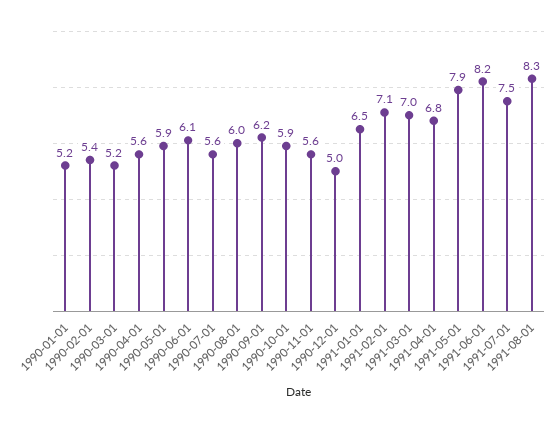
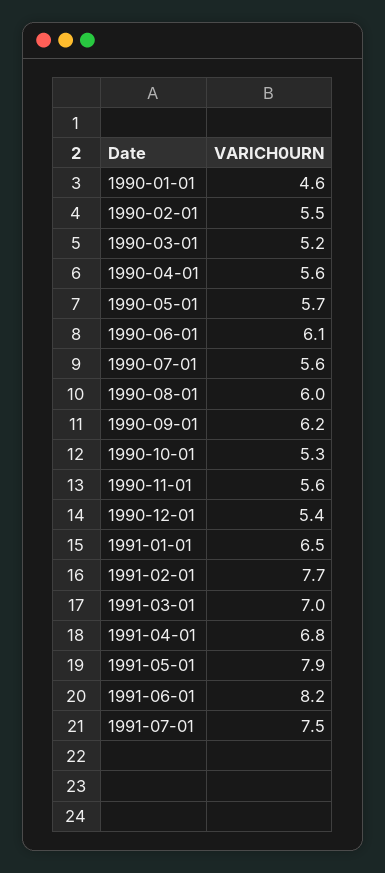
1990-01-01: 5.2 -> 4.6
1990-02-01: 5.4 -> 5.5
1990-05-01: 5.9 -> 5.7
1990-10-01: 5.9 -> 5.3
1990-12-01: 5 -> 5.4
1991-02-01: 7.1 -> 7.7
1991-08-01: 8.3 -> none

